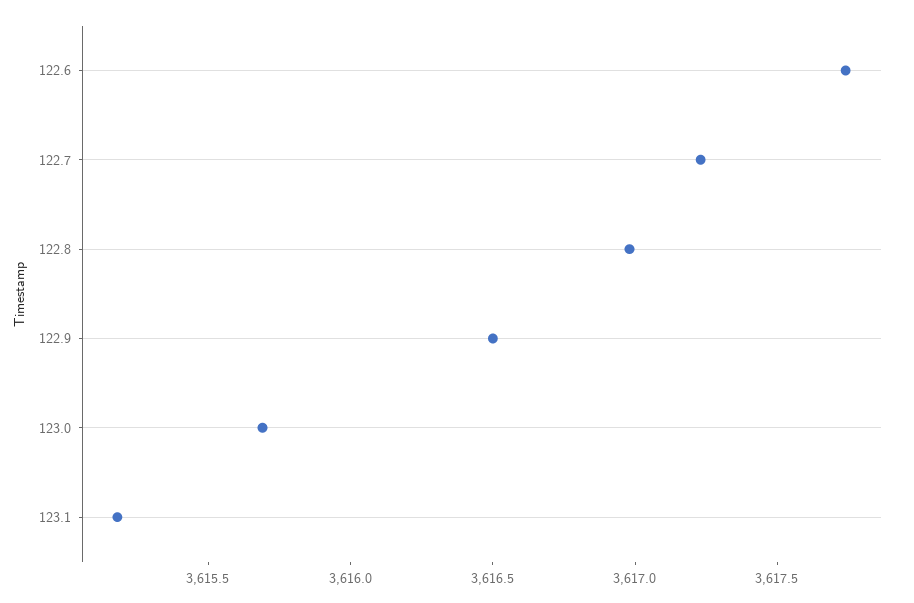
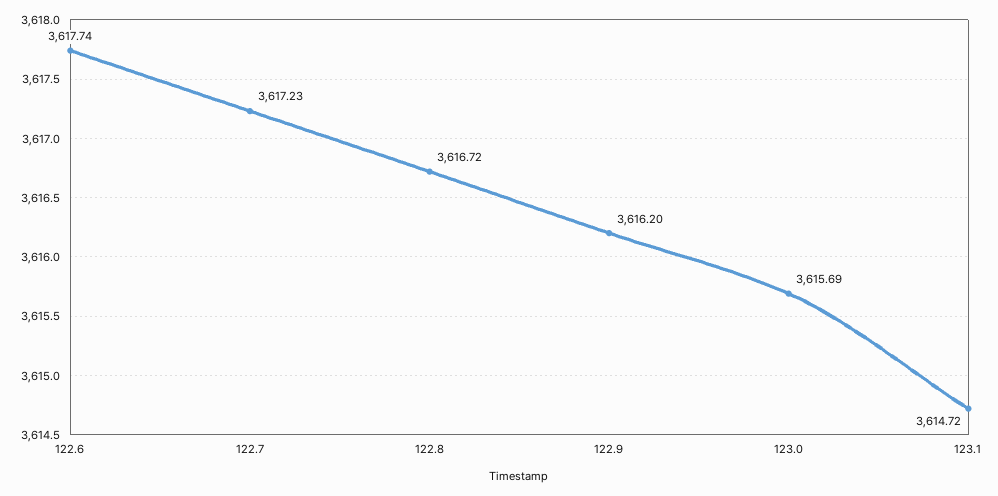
122.8: 3617 -> 3616.72
122.9: 3616.5 -> 3616.2
123.1: 3615.2 -> 3614.72

